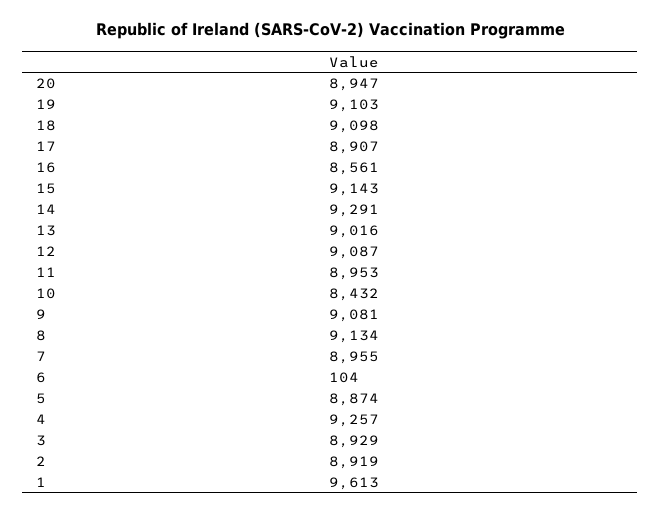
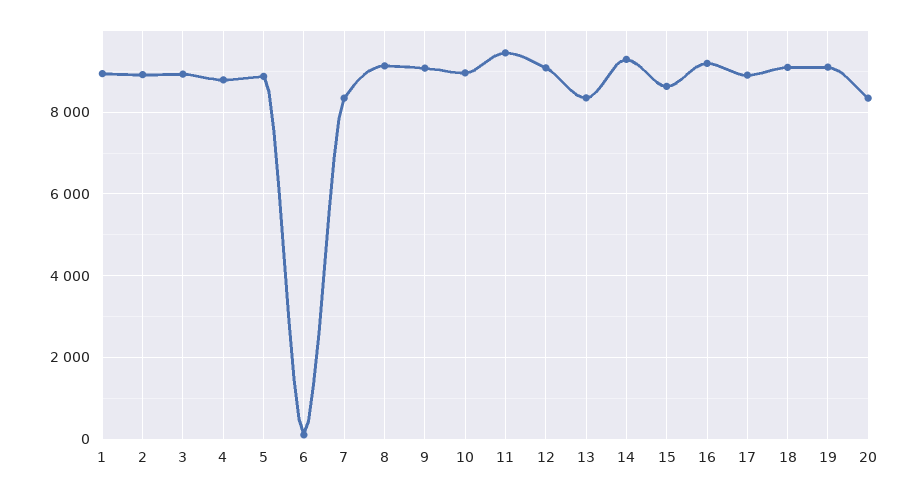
20: 8947 -> 8400
16: 8561 -> 9200
15: 9143 -> 8600
13: 9016 -> 8400
11: 8953 -> 9400
10: 8432 -> 9000
7: 8955 -> 8400
4: 9257 -> 8800
1: 9613 -> 9000

